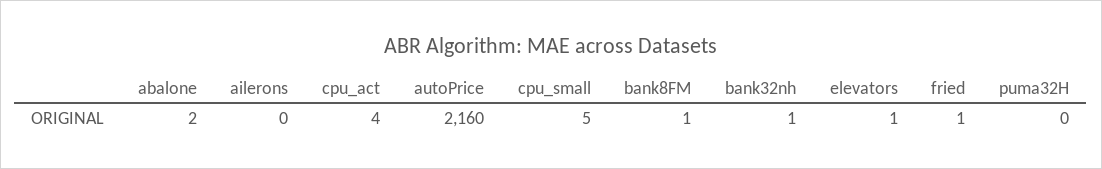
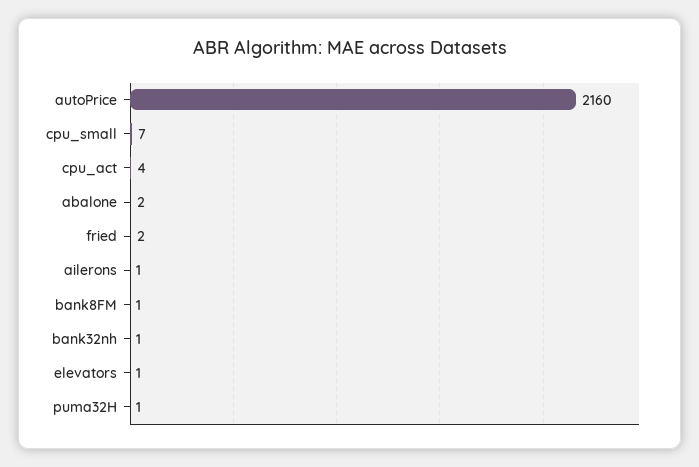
ailerons: 0 -> 1
cpu_small: 5 -> 7
fried: 1 -> 2
puma32H: 0 -> 1

